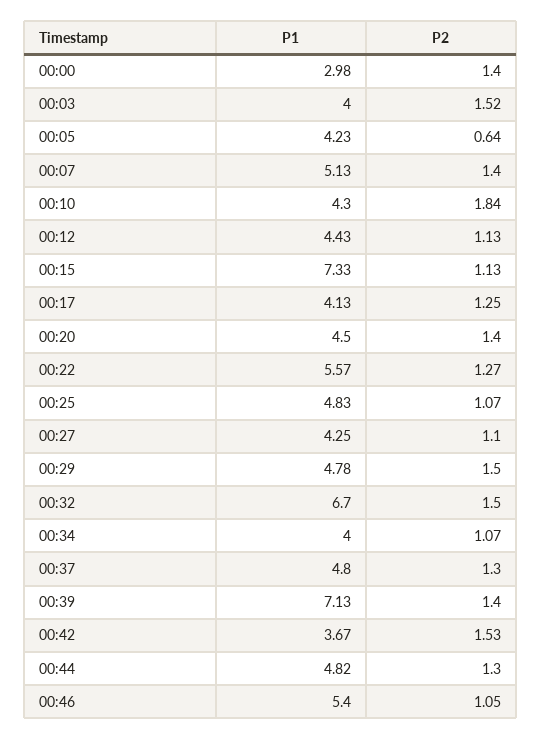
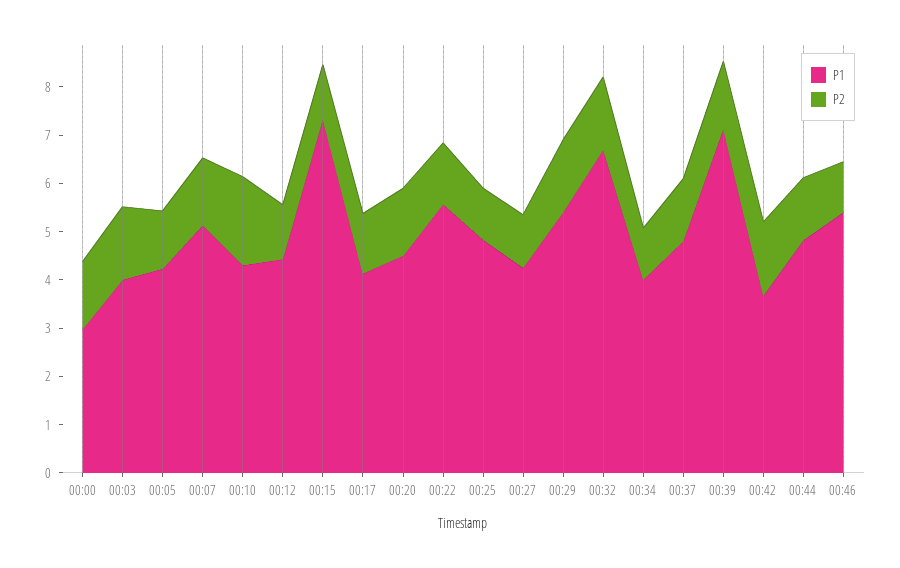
P2, 00:05: 0.64 -> 1.2
P1, 00:29: 4.78 -> 5.4

